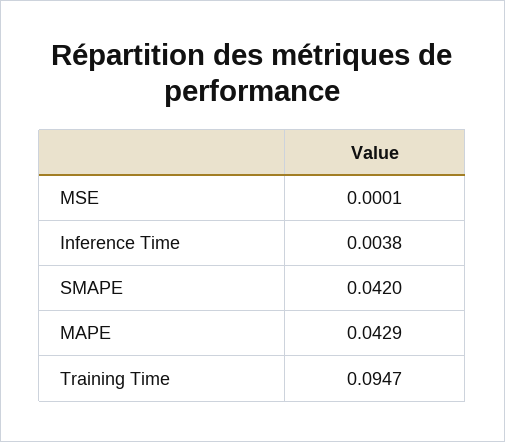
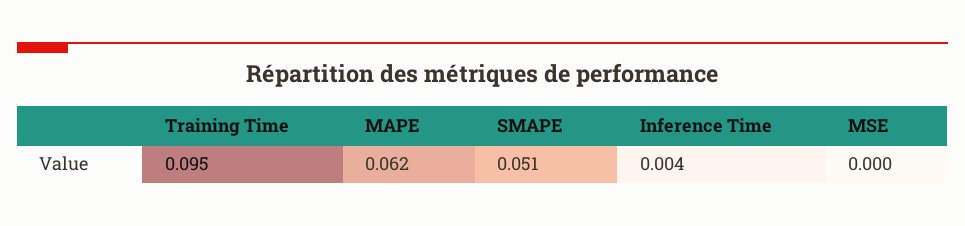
SMAPE: 0.042 -> 0.051
MAPE: 0.0429 -> 0.062

